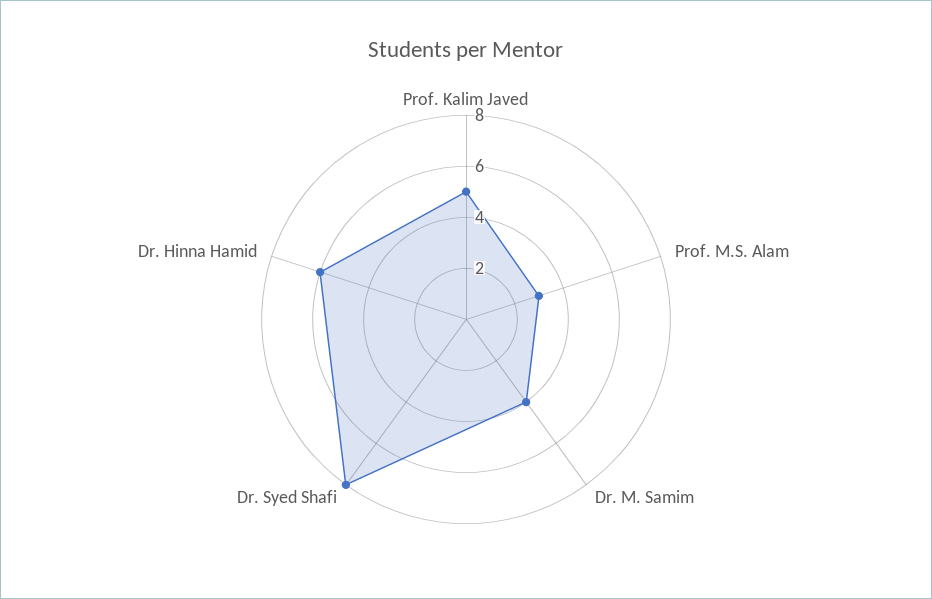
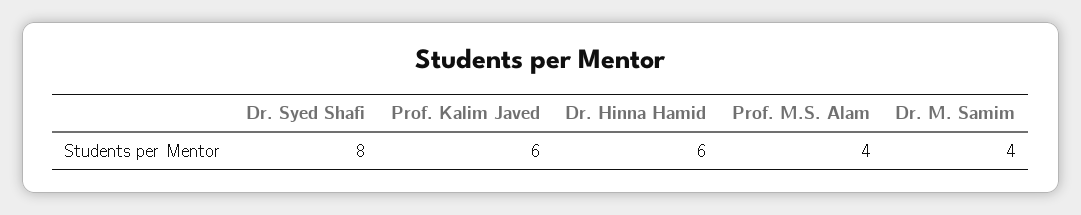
Prof. Kalim Javed: 5 -> 6
Prof. M.S. Alam: 3 -> 4

